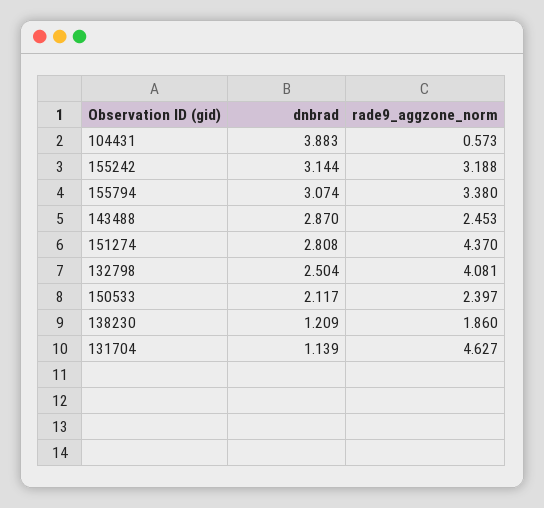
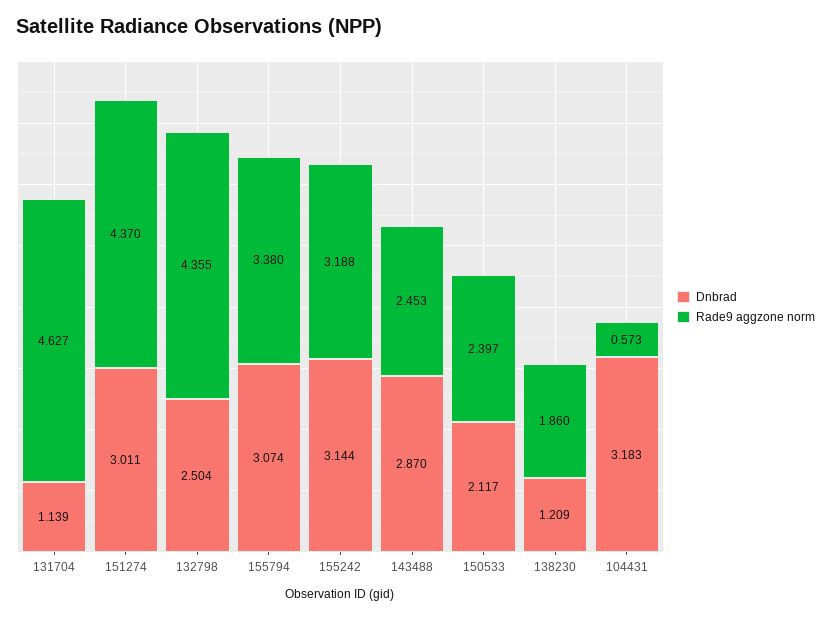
dnbrad, 104431: 3.883 -> 3.183
dnbrad, 151274: 2.808 -> 3.011
rade9_aggzone_norm, 132798: 4.081 -> 4.355

